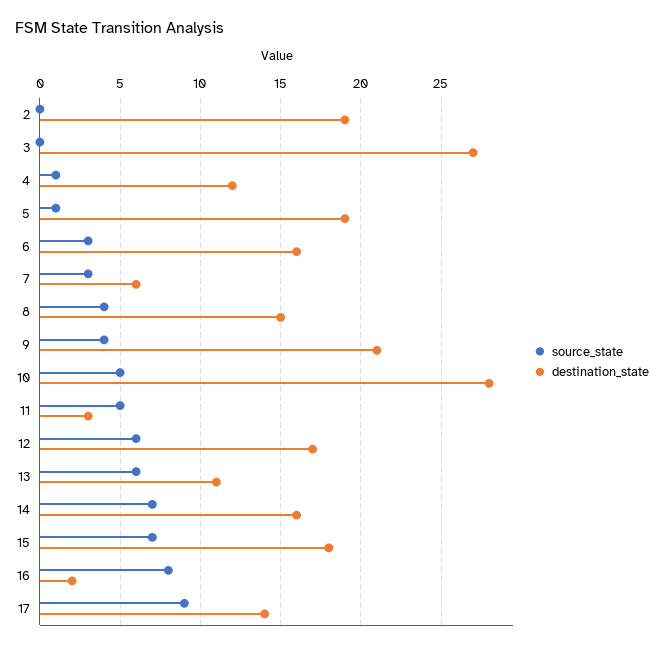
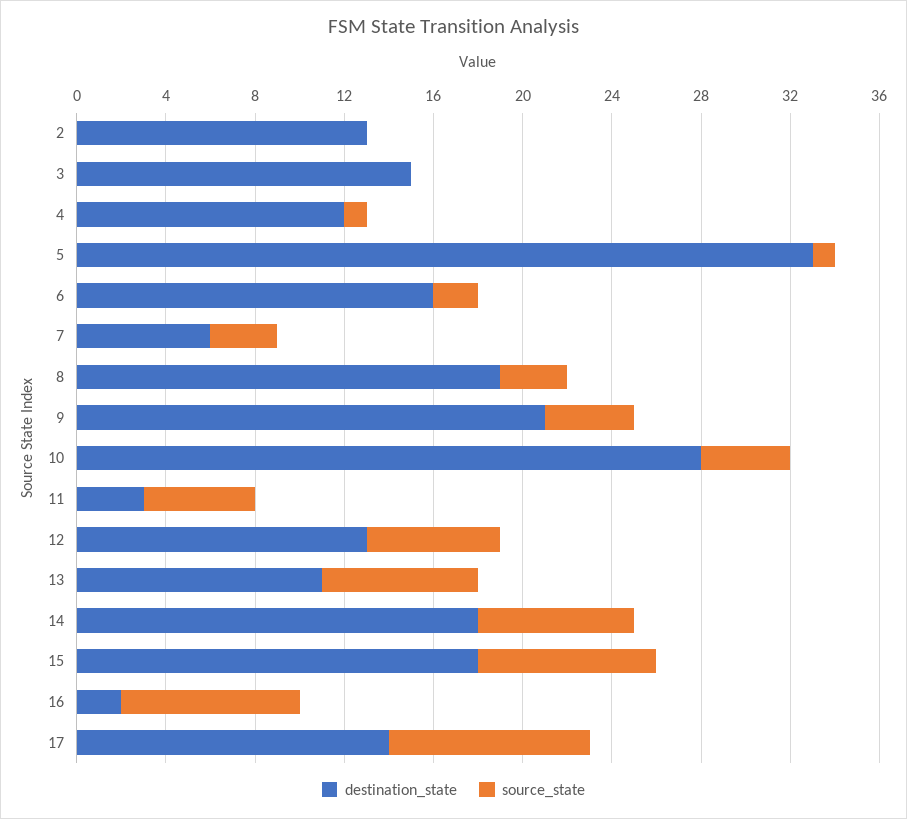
destination_state, 2: 19 -> 13
destination_state, 3: 27 -> 15
destination_state, 5: 19 -> 33
source_state, 6: 3 -> 2
source_state, 8: 4 -> 3
destination_state, 8: 15 -> 19
source_state, 10: 5 -> 4
destination_state, 12: 17 -> 13
source_state, 13: 6 -> 7
destination_state, 14: 16 -> 18
source_state, 15: 7 -> 8

